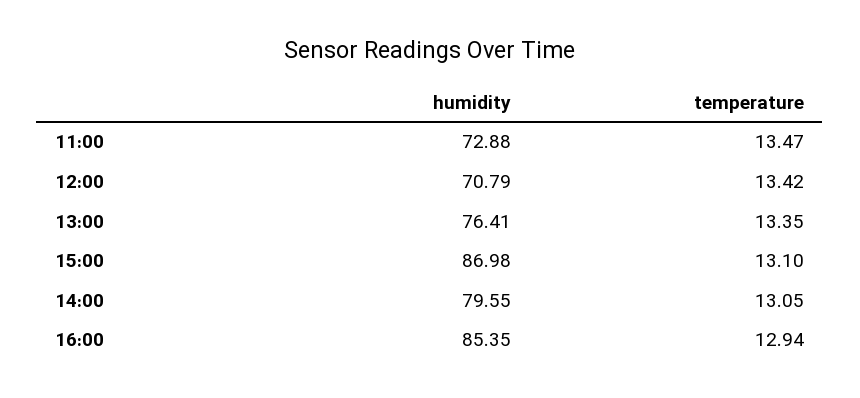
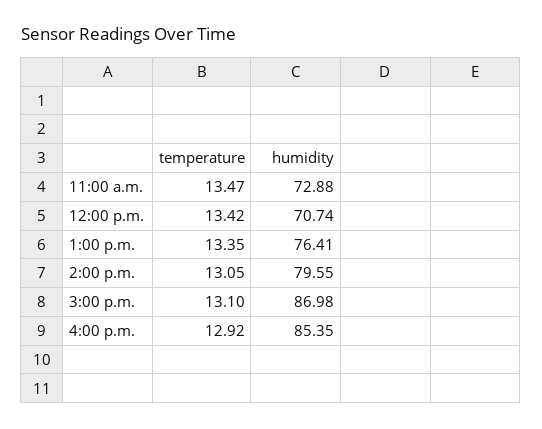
humidity, 12:00: 70.79 -> 70.74
temperature, 16:00: 12.94 -> 12.92

